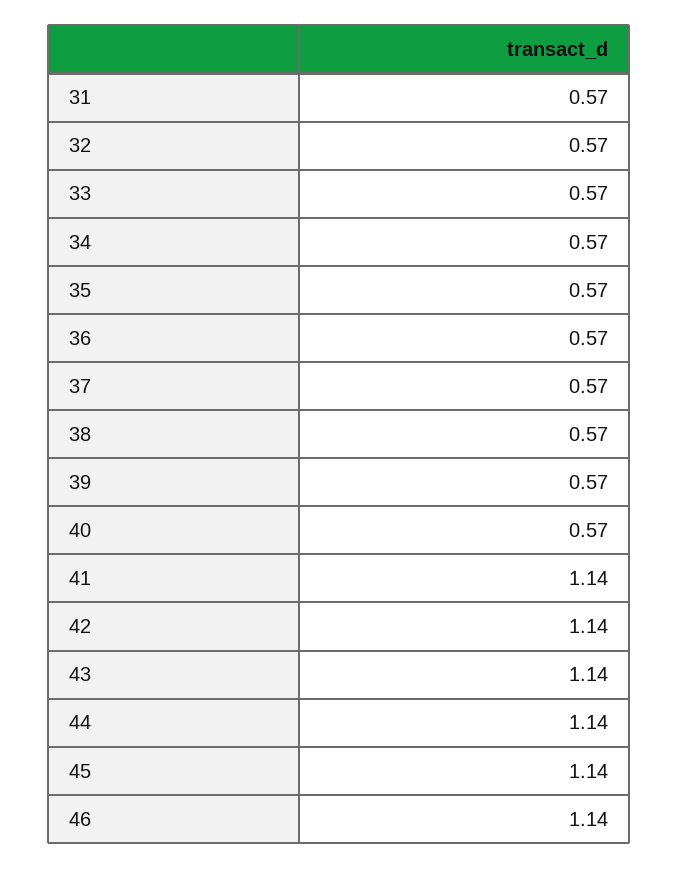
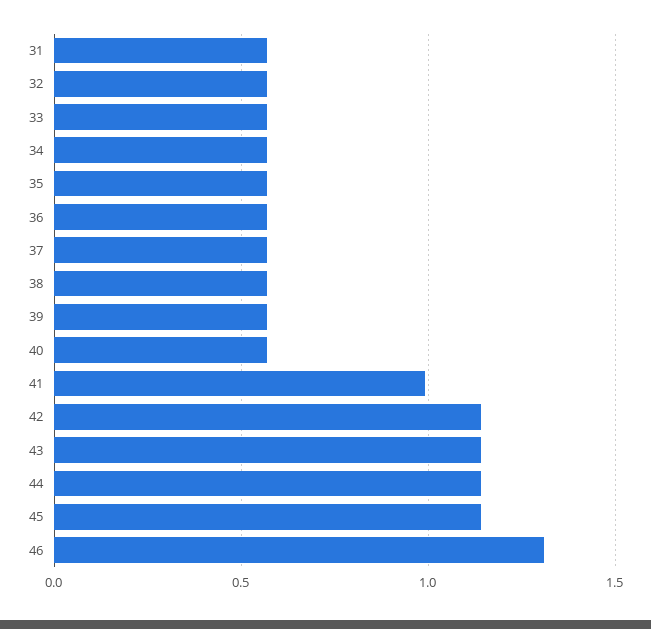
41: 1.14 -> 1
46: 1.14 -> 1.3

